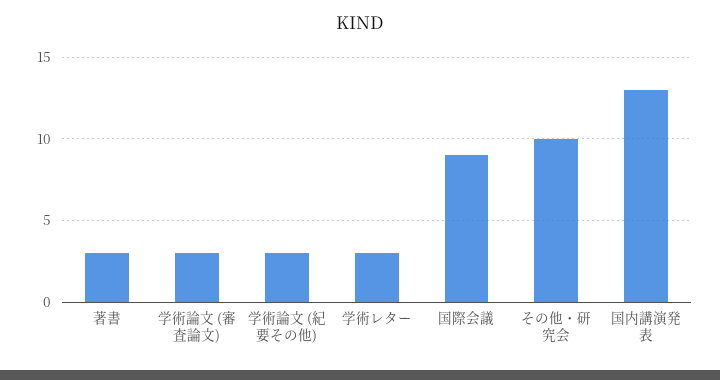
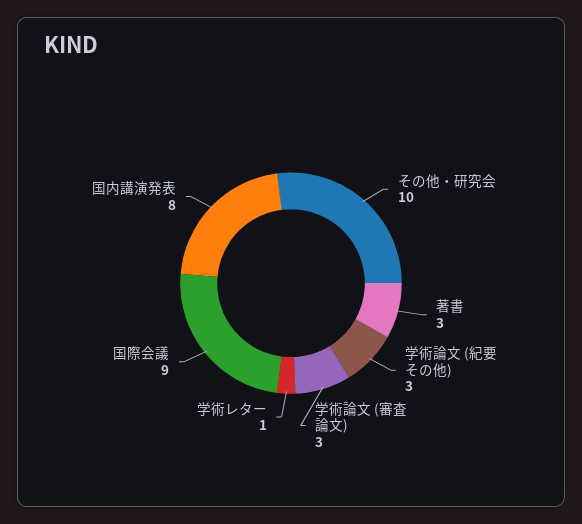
学術レター: 3 -> 1
国内講演発表: 13 -> 8

